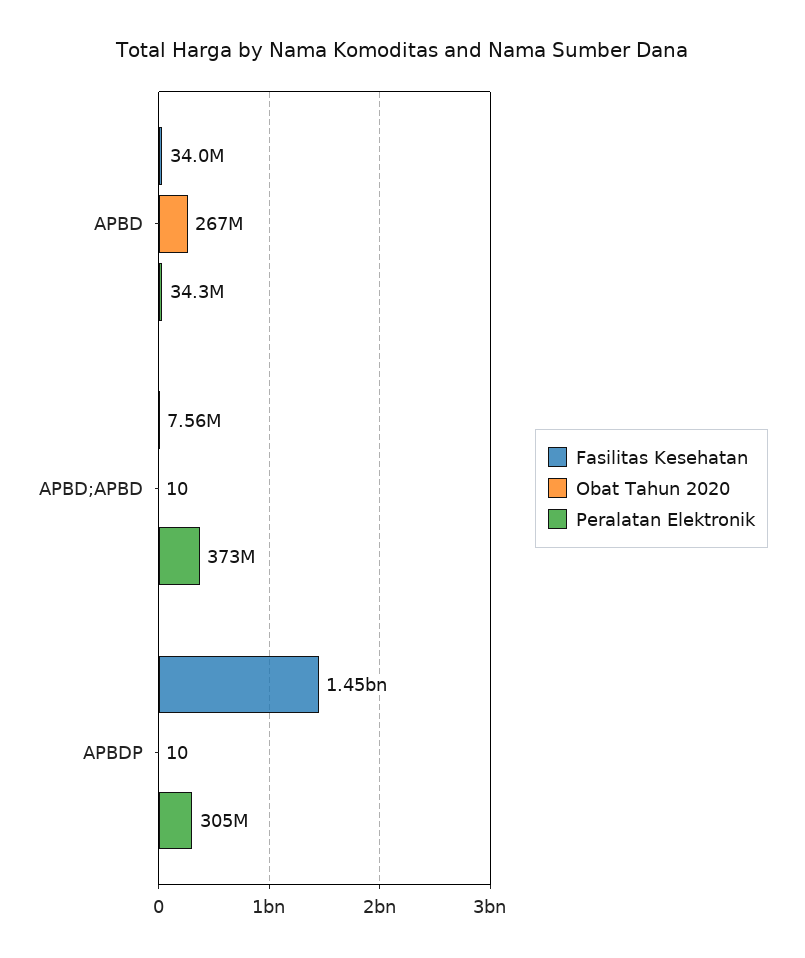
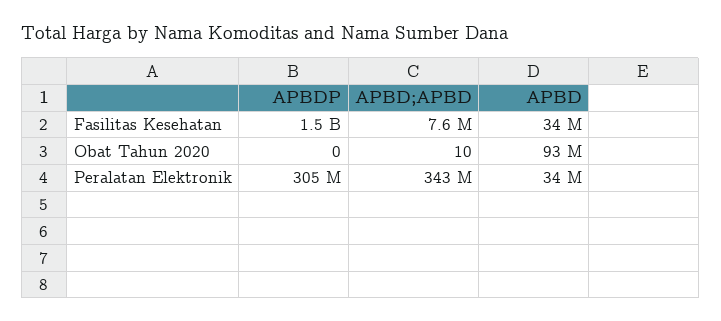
Obat Tahun 2020, APBD: 267000000 -> 93000000
Peralatan Elektronik, APBD;APBD: 373000000 -> 343000000
Obat Tahun 2020, APBDP: 10 -> 0

